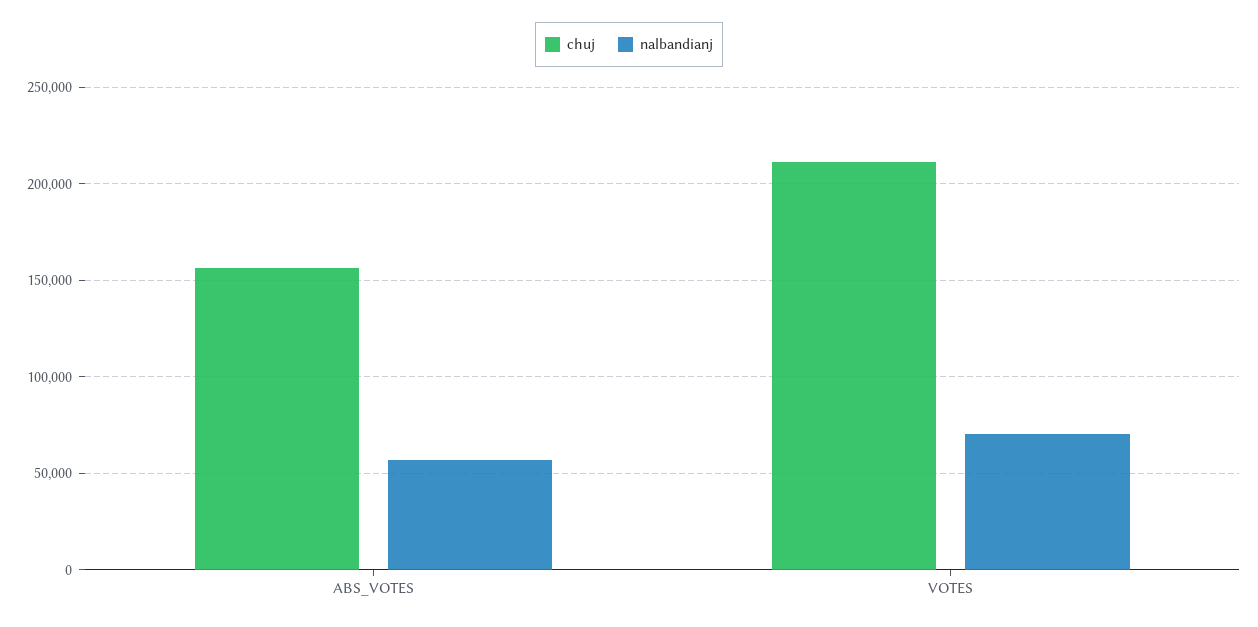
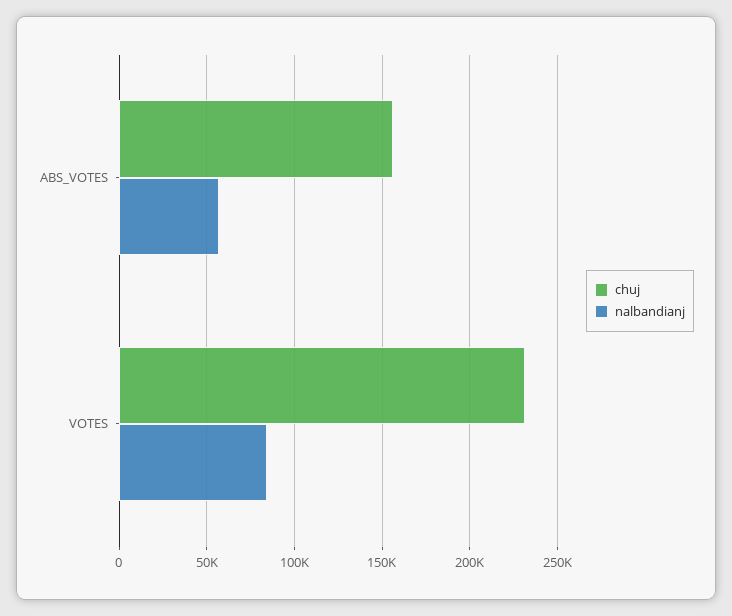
chuj, VOTES: 210000 -> 230000
nalbandianj, VOTES: 70000 -> 85000

